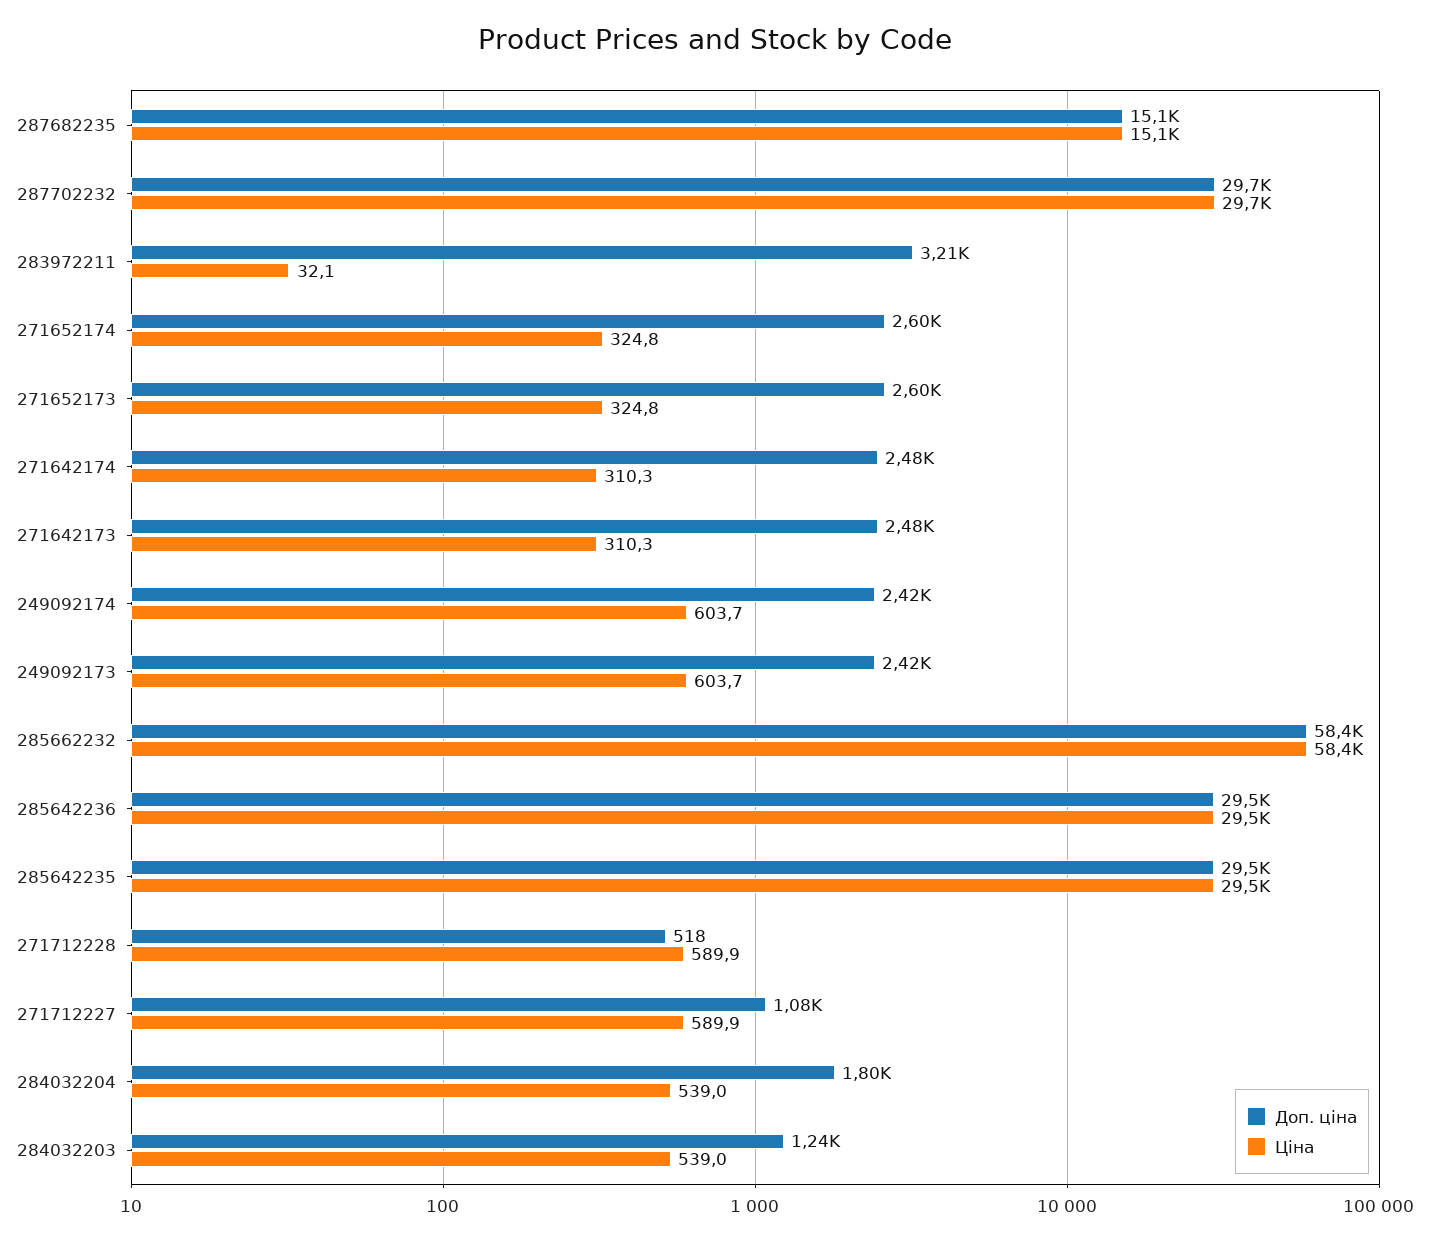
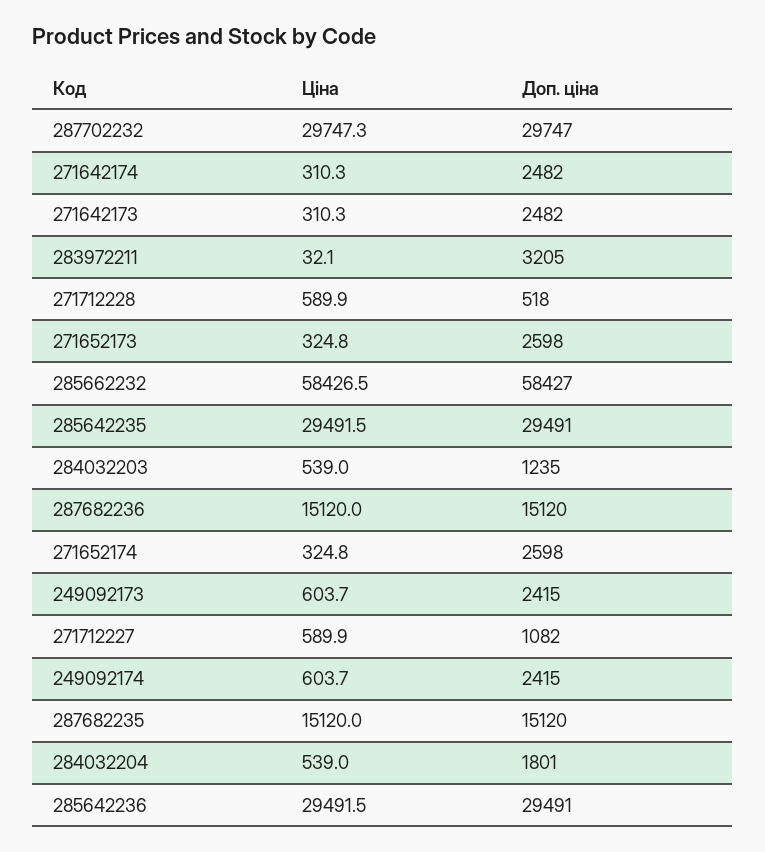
Ціна, 287682236: none -> 15120
Доп. ціна, 287682236: none -> 15120

